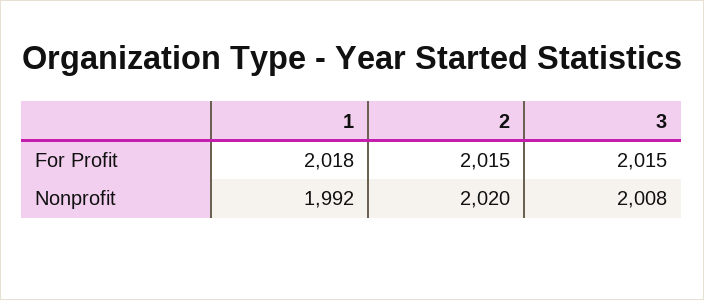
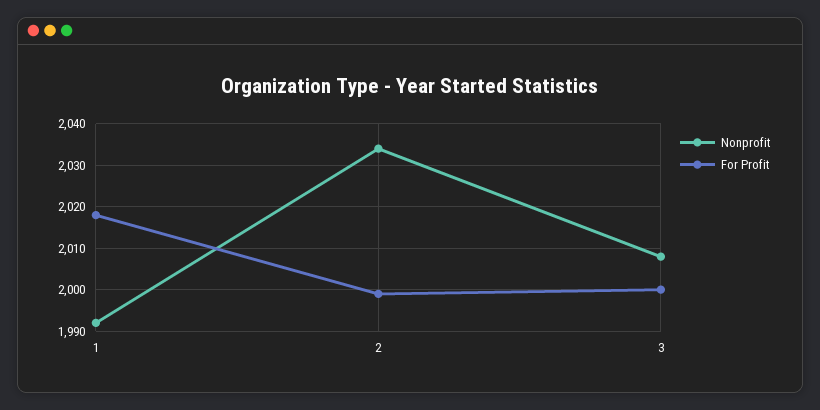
For Profit, 2: 2015 -> 2000
For Profit, 3: 2015 -> 2000
Nonprofit, 2: 2020 -> 2035

